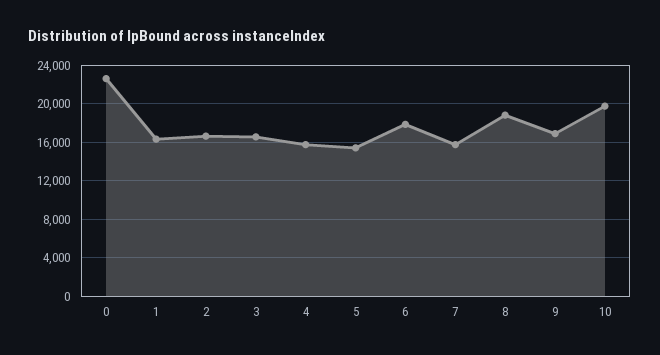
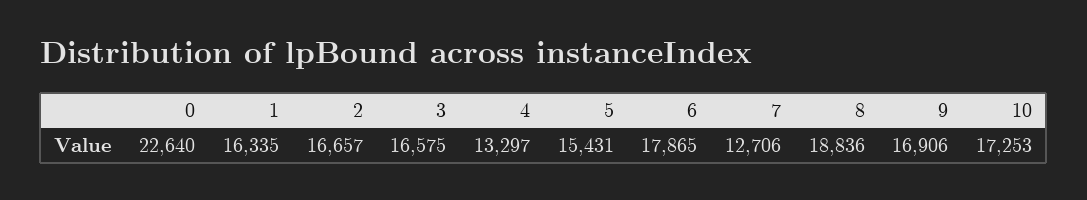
4: 16000 -> 13297
7: 16000 -> 12706
10: 20000 -> 17253

